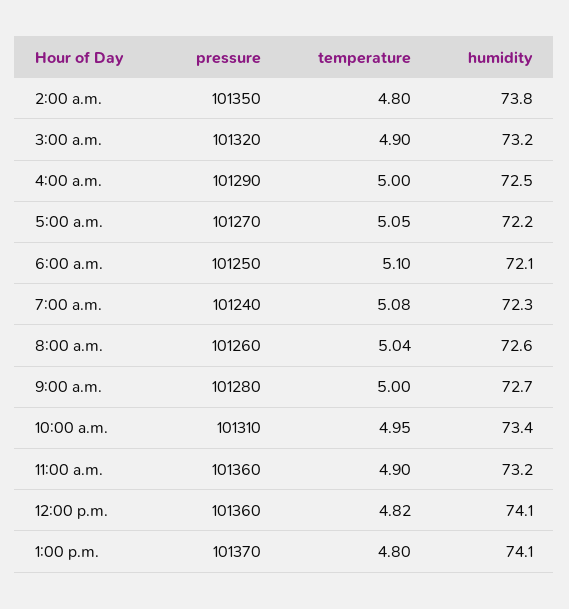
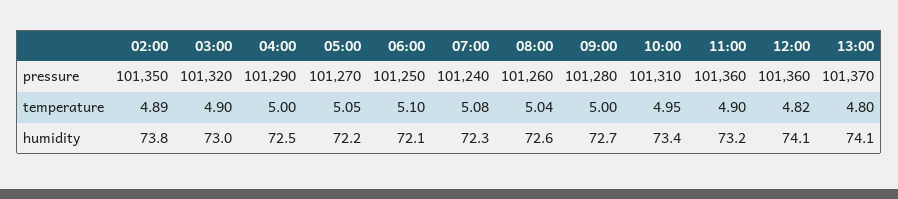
temperature, 2:00 a.m.: 4.8 -> 4.89
humidity, 3:00 a.m.: 73.2 -> 73

